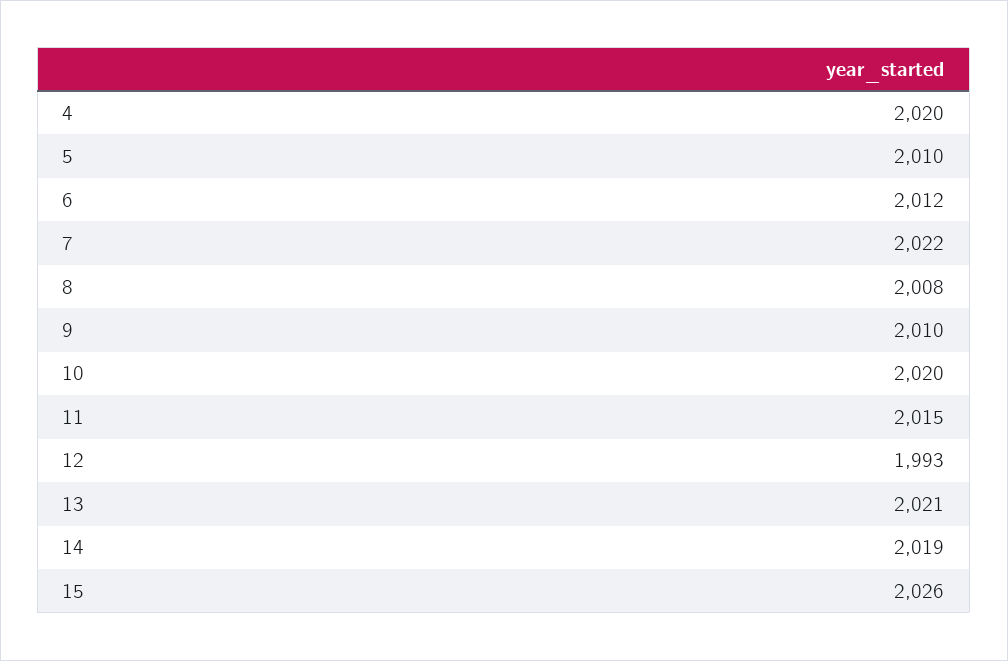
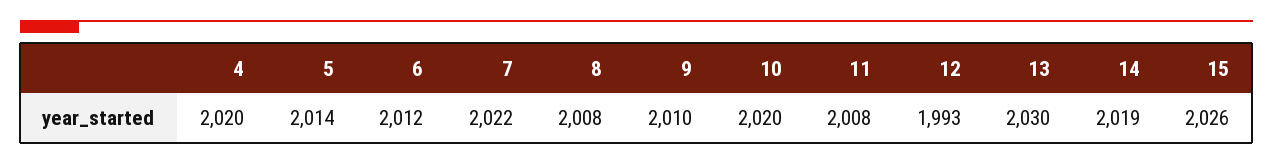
5: 2010 -> 2014
11: 2015 -> 2008
13: 2021 -> 2030

